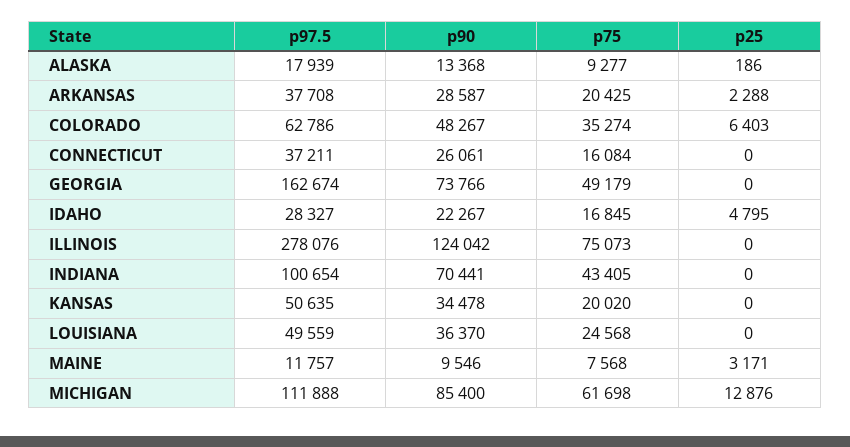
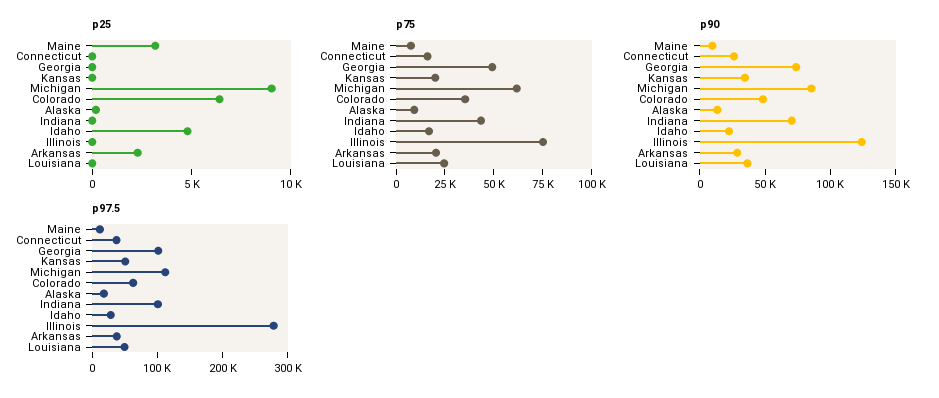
p97.5, GEORGIA: 162674 -> 100000
p25, MICHIGAN: 12876 -> 9000

